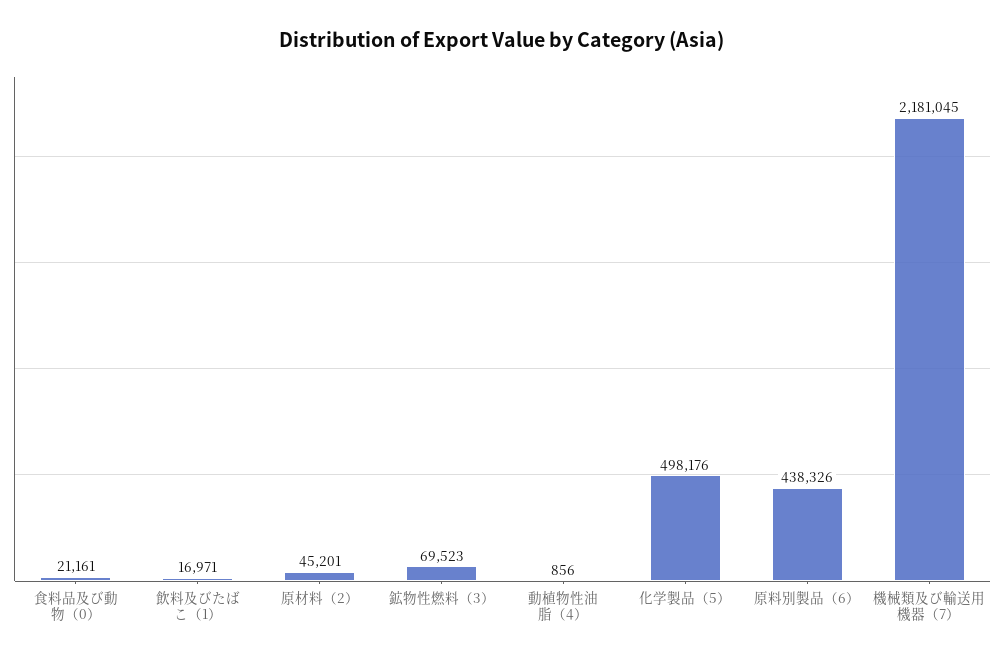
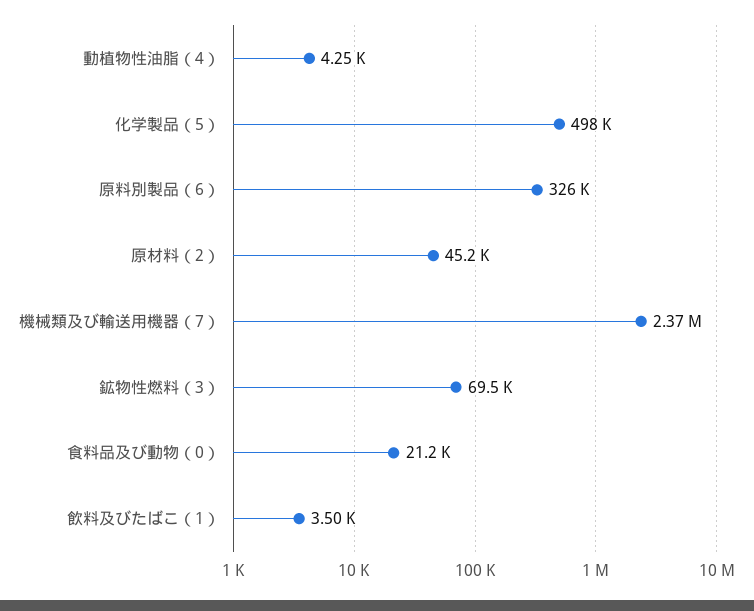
飲料及びたばこ（1）: 16971 -> 3500
動植物性油脂（4）: 856 -> 4250
原料別製品（6）: 438326 -> 326000
機械類及び輸送用機器（7）: 2181045 -> 2370000

